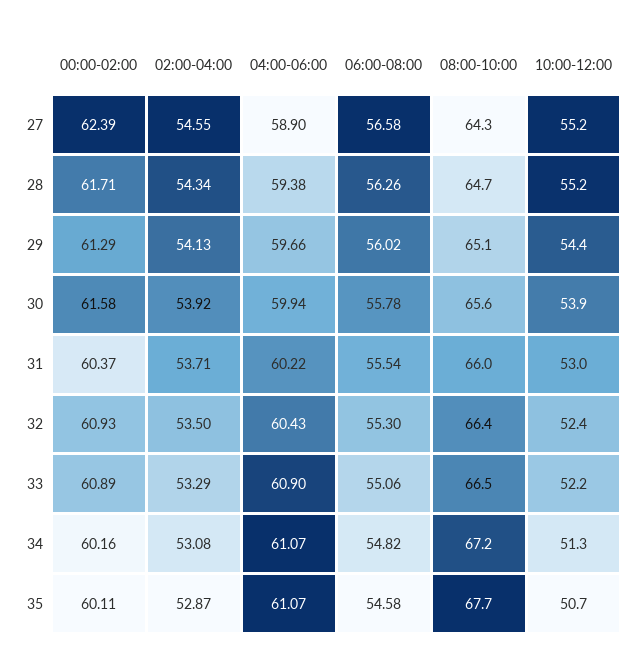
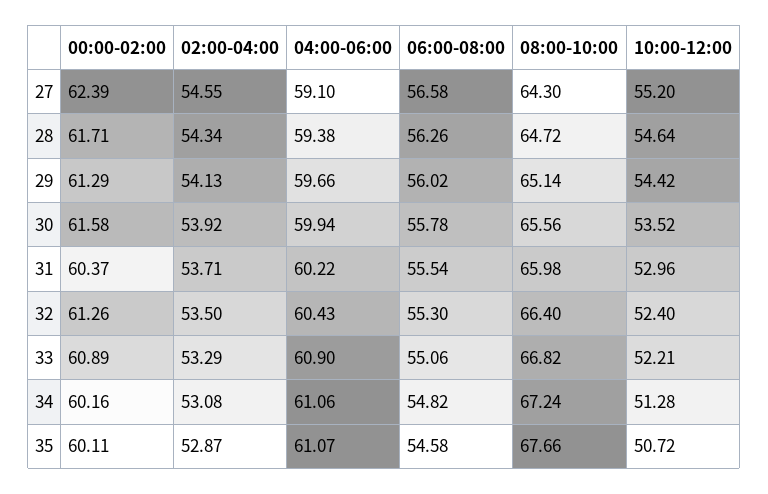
04:00-06:00, 27: 58.9 -> 59.1
10:00-12:00, 28: 55.2 -> 54.64
10:00-12:00, 30: 53.9 -> 53.52
00:00-02:00, 32: 60.93 -> 61.26
08:00-10:00, 33: 66.5 -> 66.82
04:00-06:00, 34: 61.07 -> 61.06

